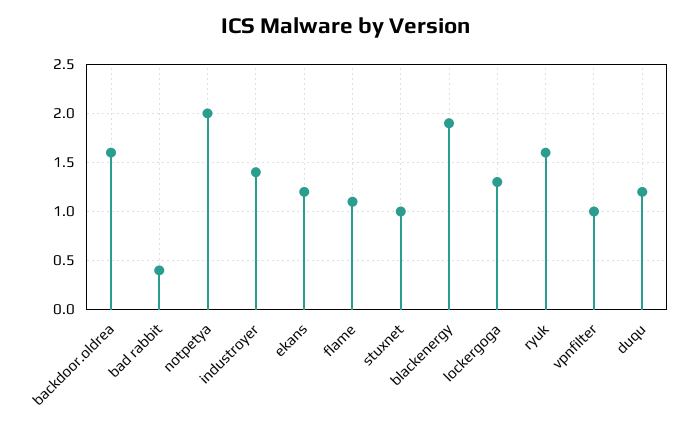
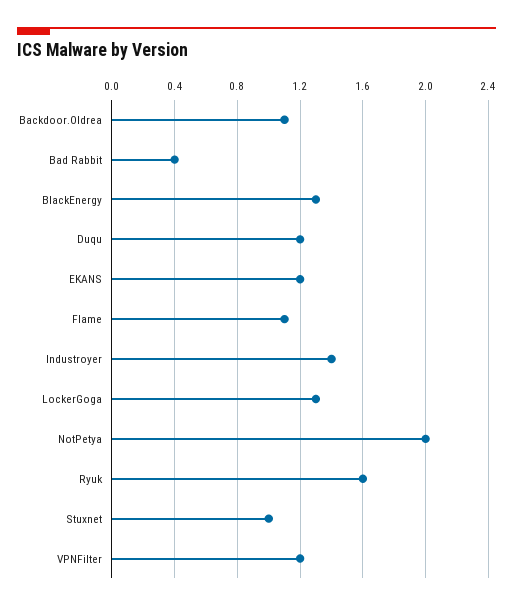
backdoor.oldrea: 1.6 -> 1.1
blackenergy: 1.9 -> 1.3
vpnfilter: 1 -> 1.2

